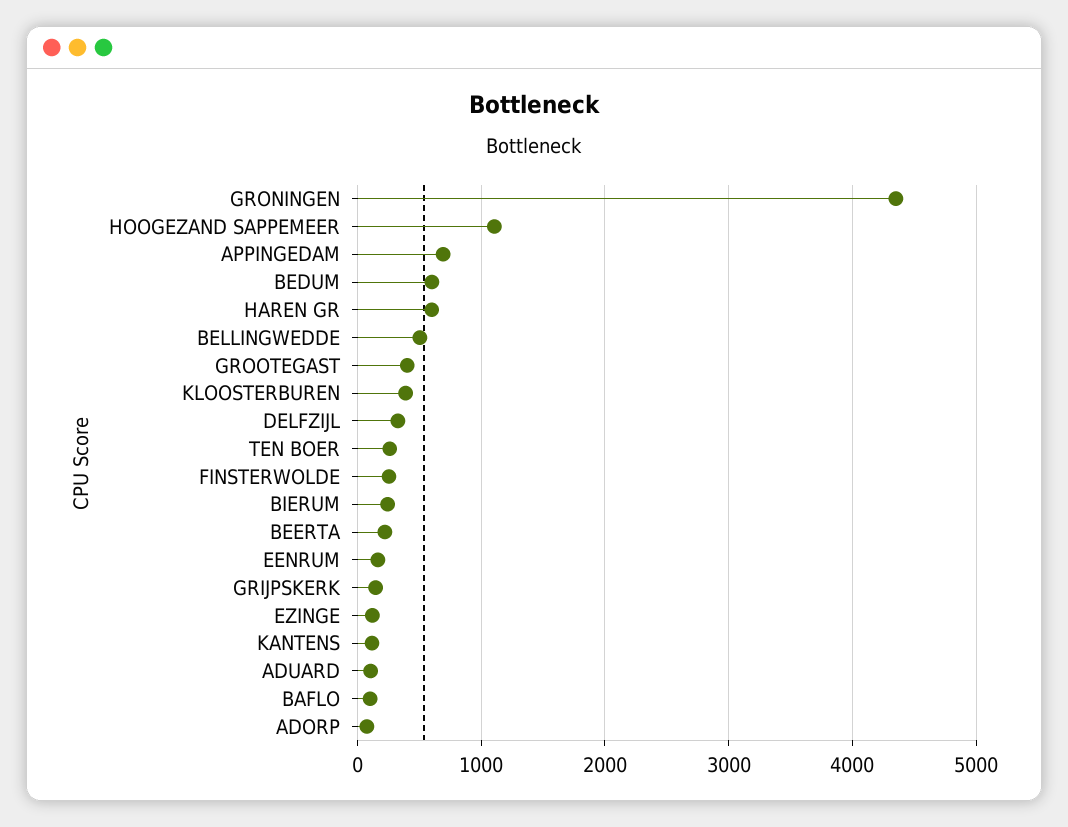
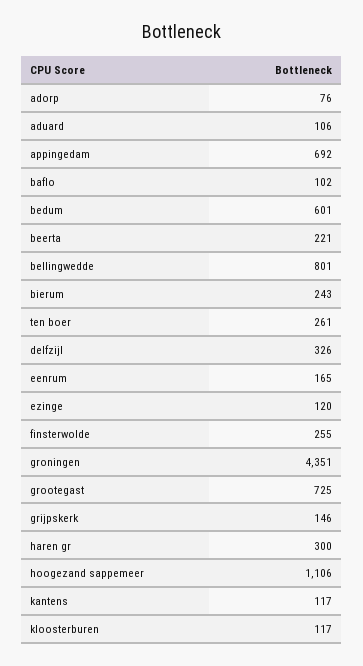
HAREN GR: 600 -> 300
BELLINGWEDDE: 500 -> 801
GROOTEGAST: 400 -> 725
KLOOSTERBUREN: 400 -> 117

